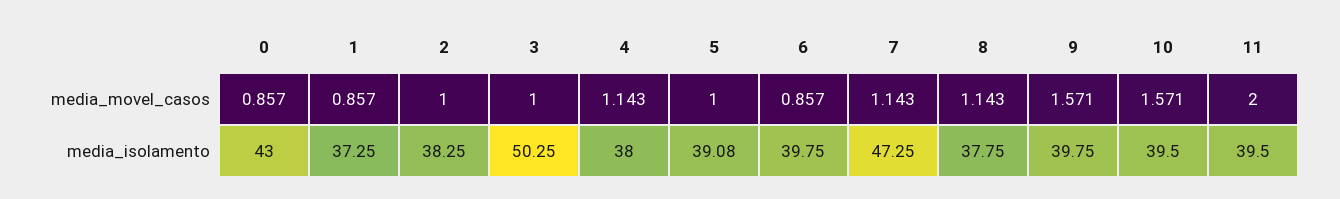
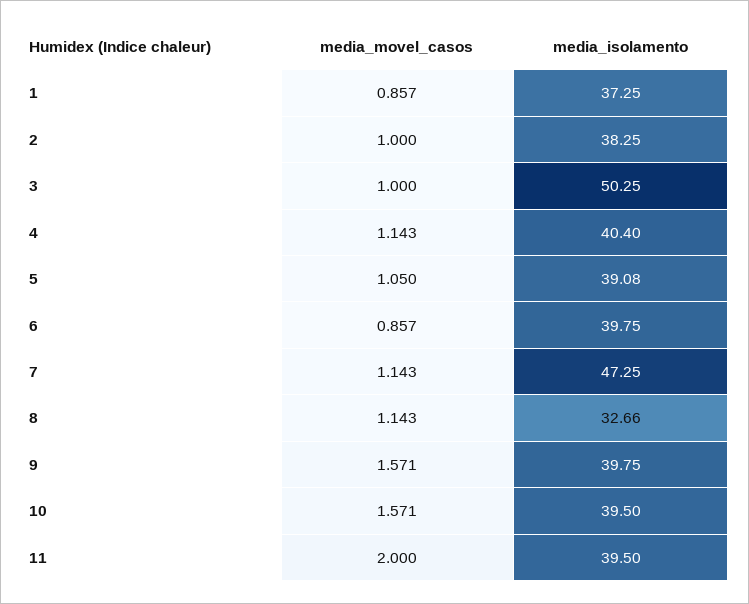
0, media_movel_casos: 0.857 -> none
5, media_movel_casos: 1 -> 1.05
0, media_isolamento: 43 -> none
4, media_isolamento: 38 -> 40.4
8, media_isolamento: 37.75 -> 32.66

